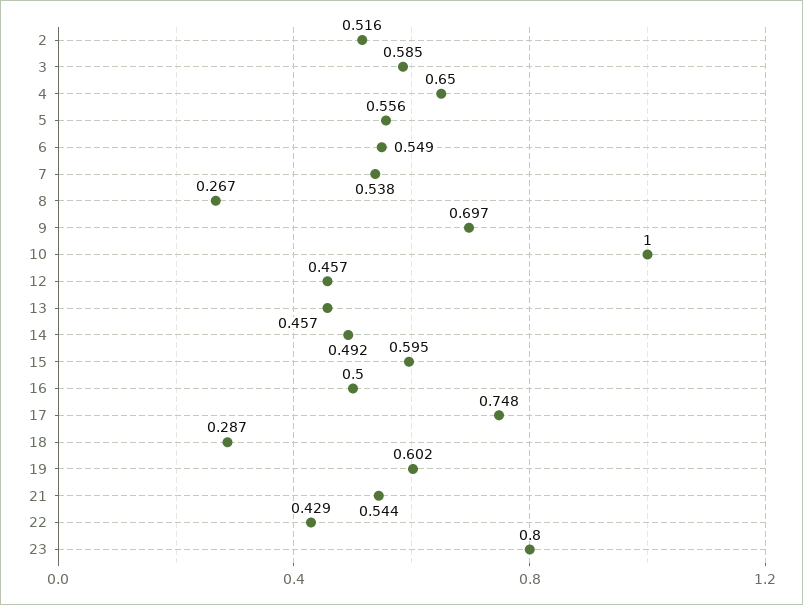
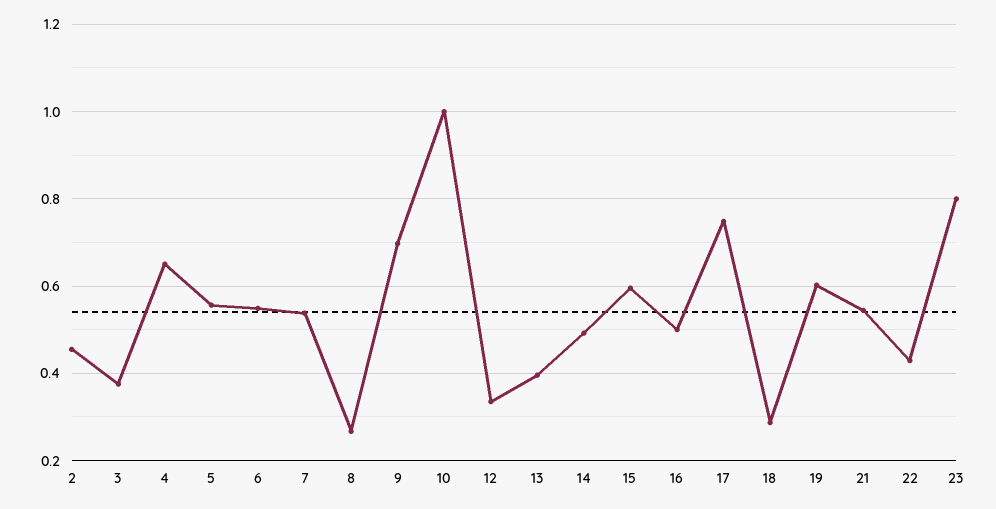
2: 0.516 -> 0.46
3: 0.585 -> 0.38
12: 0.457 -> 0.34
13: 0.457 -> 0.4

